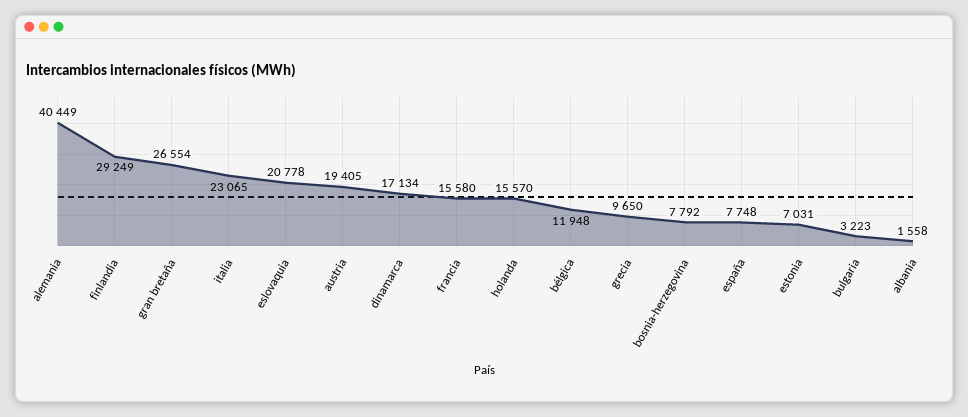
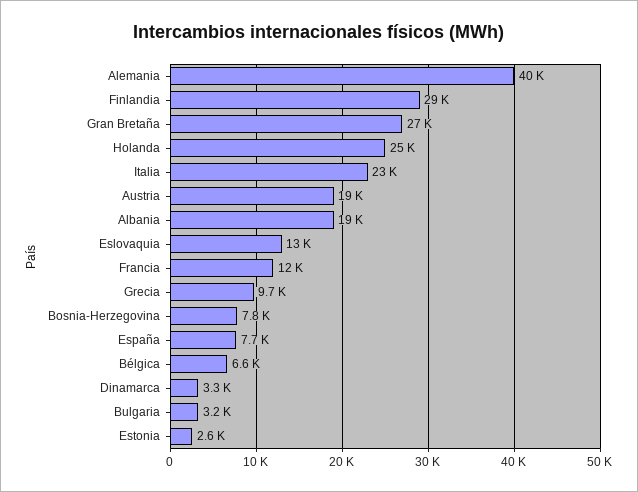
eslovaquia: 20778 -> 13000
dinamarca: 17134 -> 3300
francia: 15580 -> 12000
holanda: 15570 -> 25000
bélgica: 11948 -> 6600
estonia: 7031 -> 2600
albania: 1558 -> 19000

